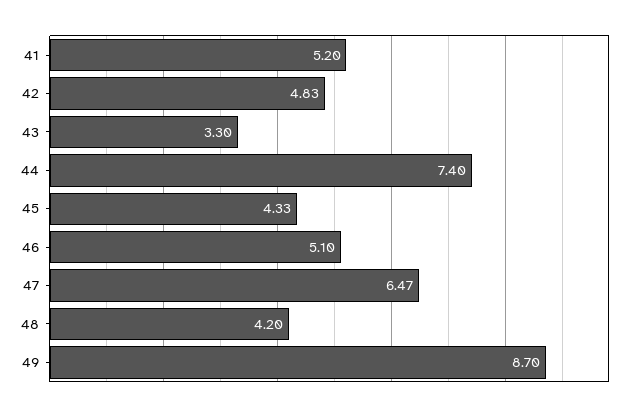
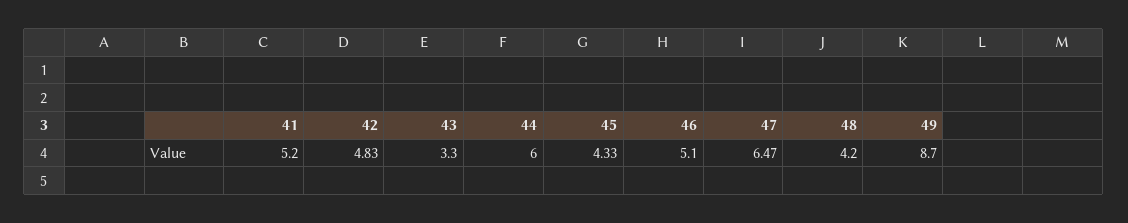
44: 7.4 -> 6

